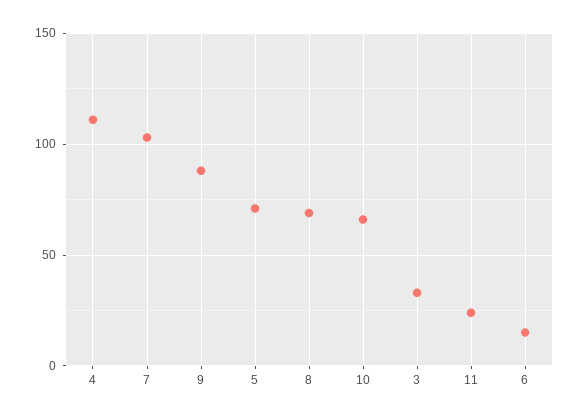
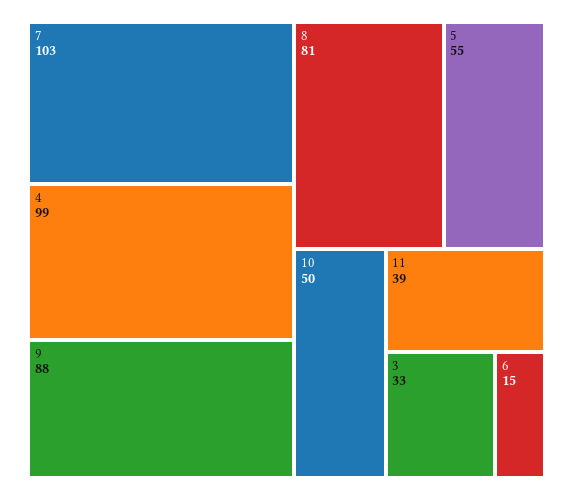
4: 110 -> 99
5: 70 -> 55
8: 70 -> 81
10: 65 -> 50
11: 25 -> 39

